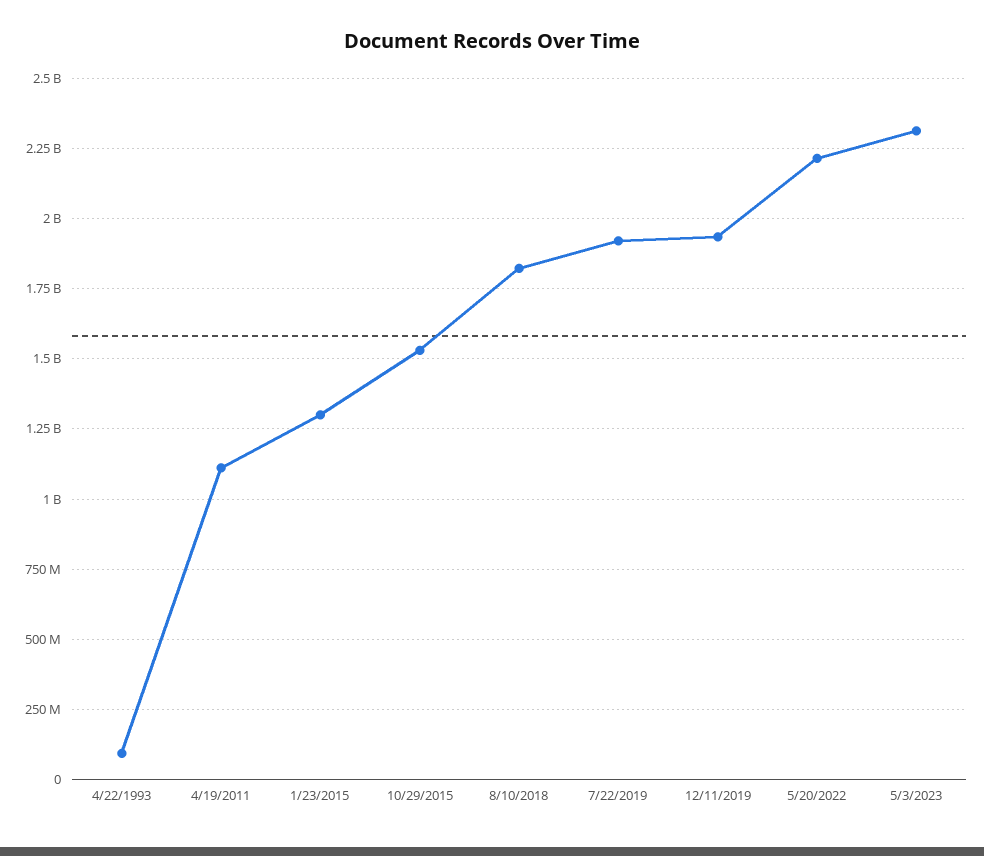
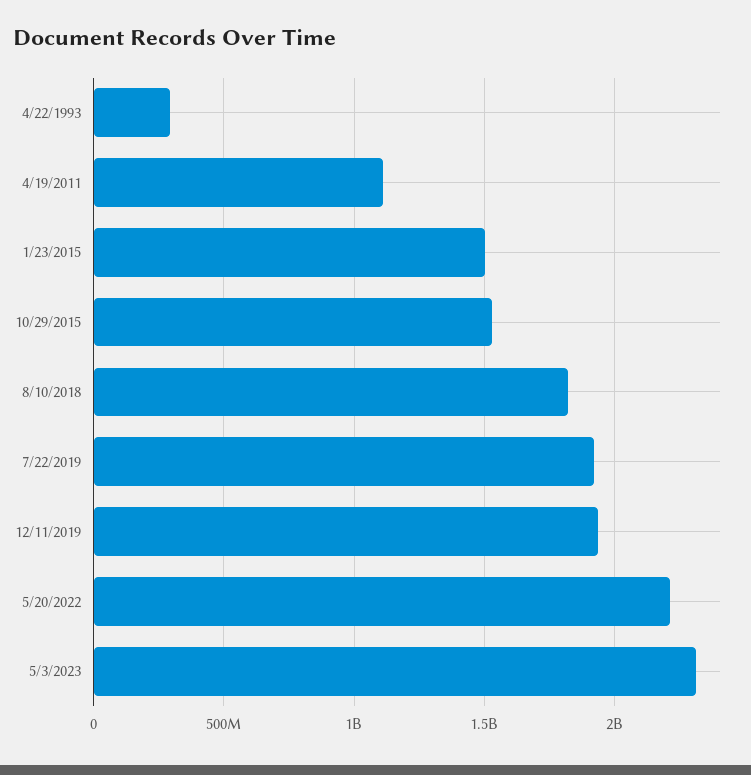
4/22/1993: 100000000 -> 300000000
1/23/2015: 1300000000 -> 1500000000

